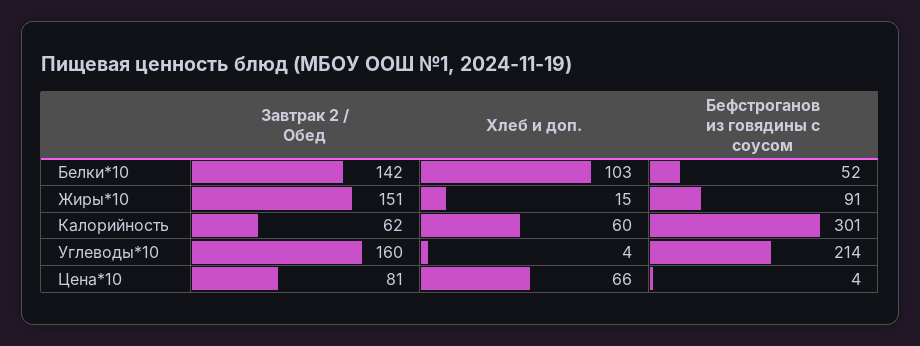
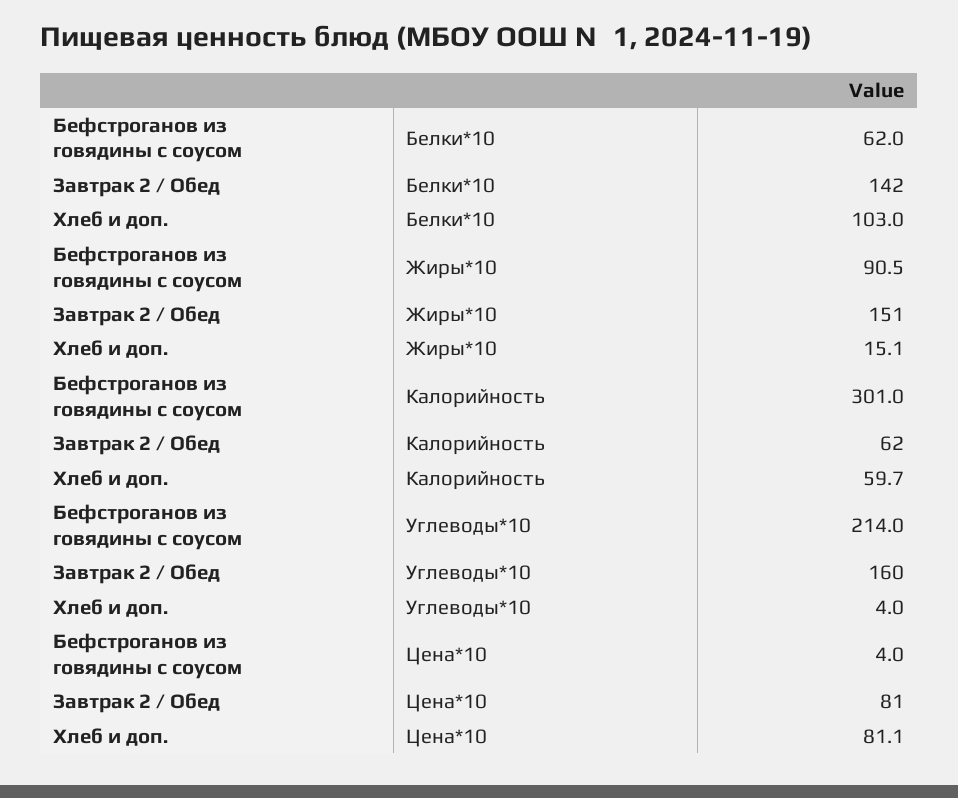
Бефстроганов из говядины с соусом, Белки*10: 52 -> 62
Хлеб и доп., Цена*10: 66 -> 81.1

